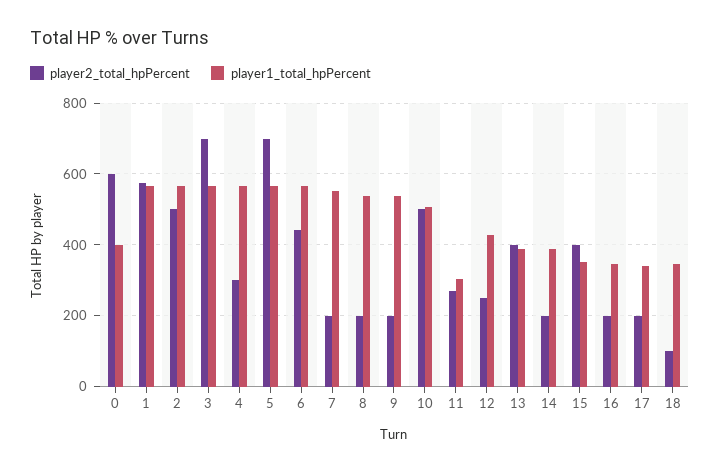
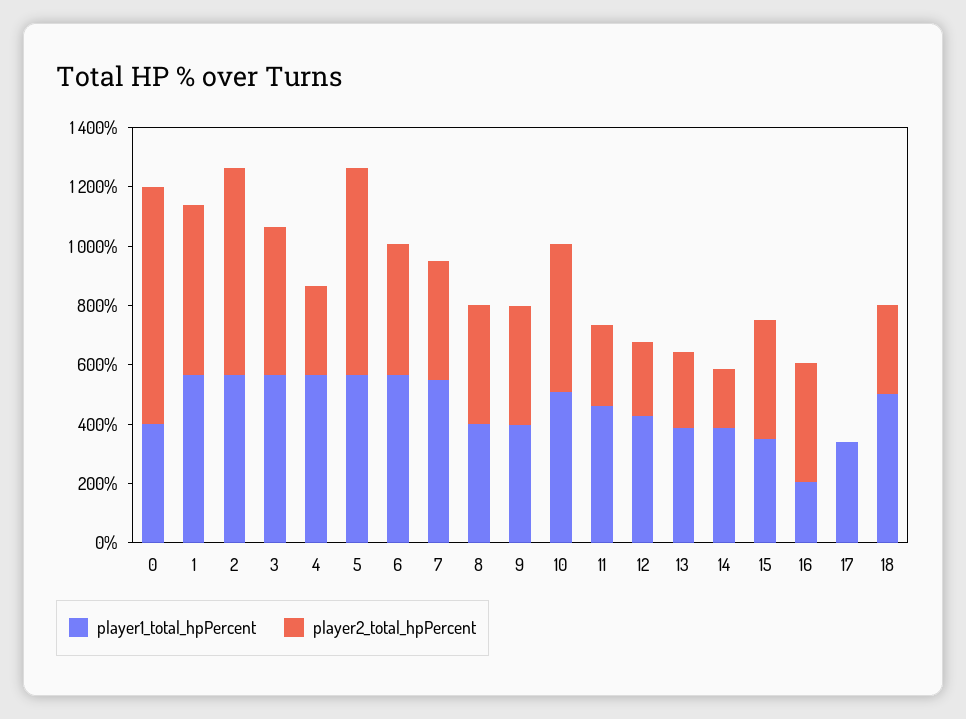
player2_total_hpPercent, 0: 600 -> 800
player2_total_hpPercent, 2: 500 -> 700
player2_total_hpPercent, 3: 700 -> 500
player2_total_hpPercent, 7: 200 -> 400
player2_total_hpPercent, 8: 200 -> 400
player1_total_hpPercent, 8: 540 -> 400
player2_total_hpPercent, 9: 200 -> 400
player1_total_hpPercent, 9: 540 -> 400
player1_total_hpPercent, 11: 300 -> 450
player2_total_hpPercent, 13: 400 -> 250
player2_total_hpPercent, 16: 200 -> 400
player1_total_hpPercent, 16: 340 -> 200
player2_total_hpPercent, 17: 200 -> 0
player2_total_hpPercent, 18: 100 -> 300
player1_total_hpPercent, 18: 340 -> 500

